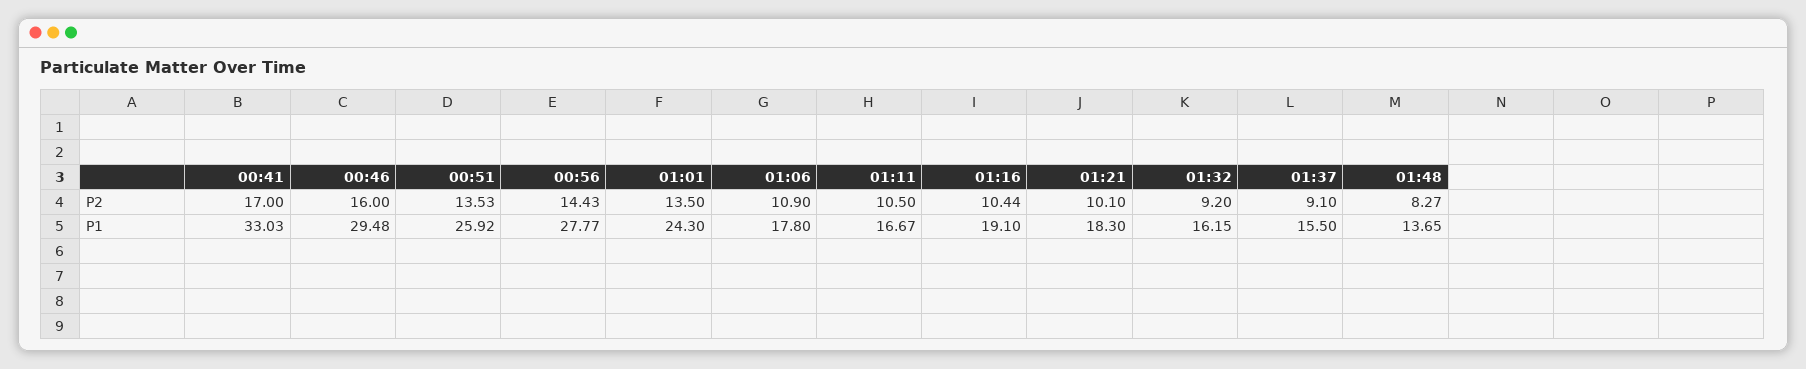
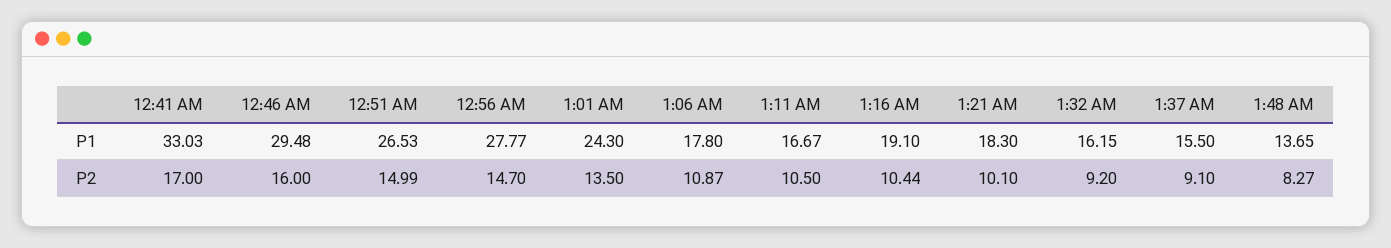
00:51, P2: 13.53 -> 14.99
00:56, P2: 14.43 -> 14.7
01:06, P2: 10.9 -> 10.87
00:51, P1: 25.92 -> 26.53

